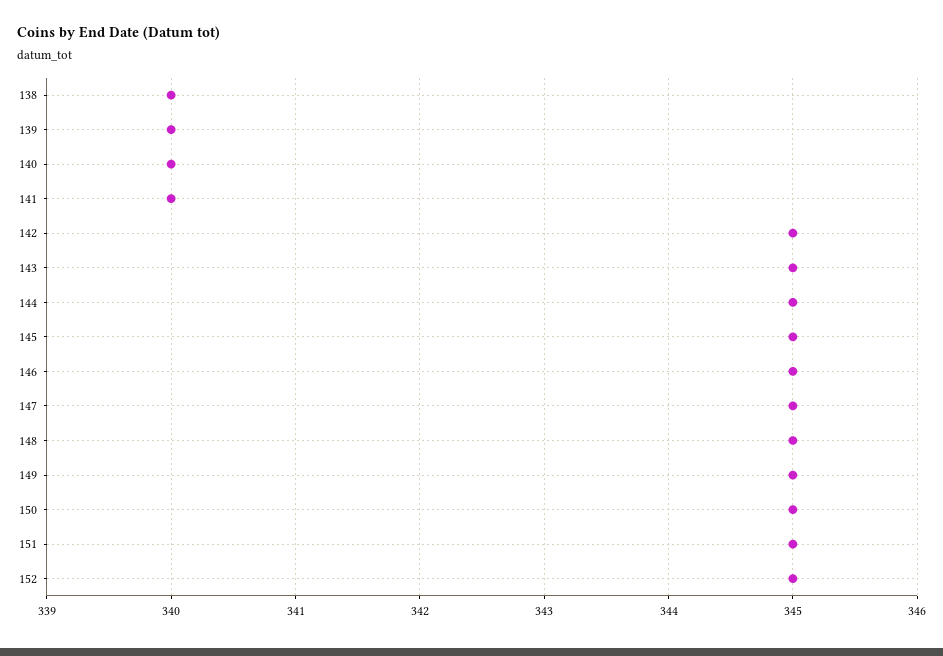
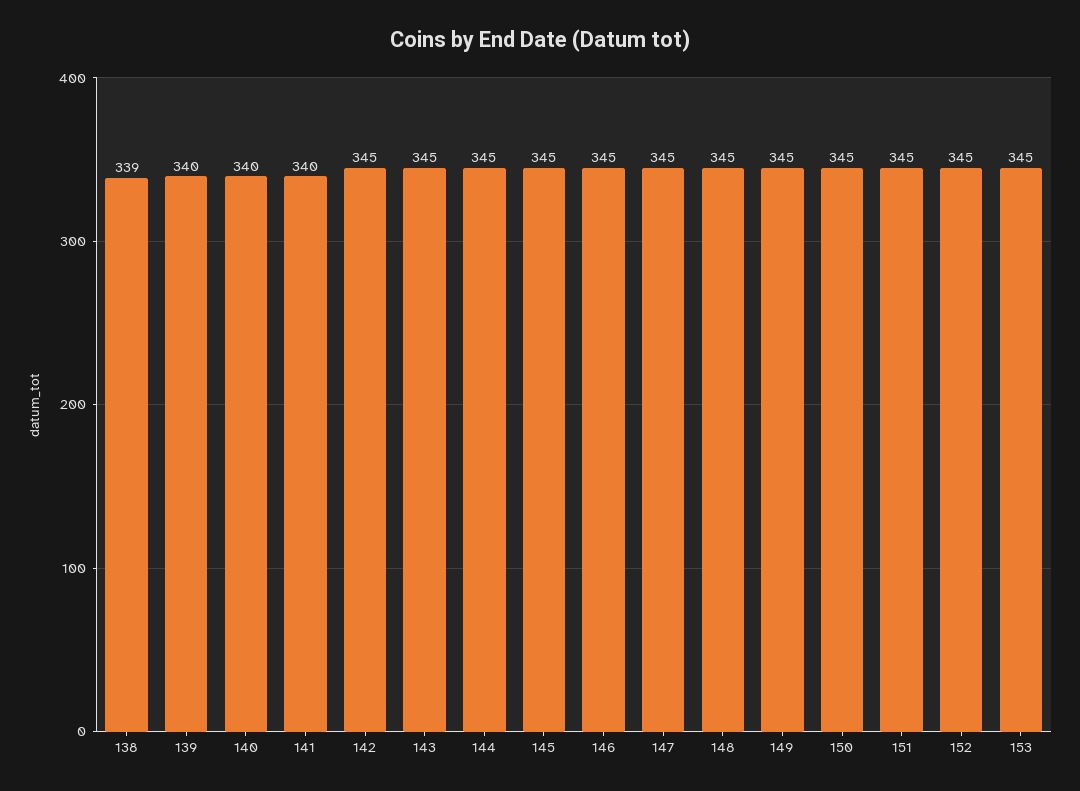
138: 340 -> 339
153: none -> 345

